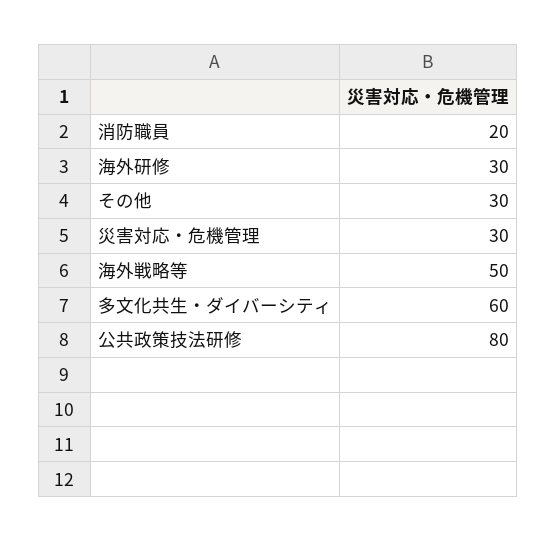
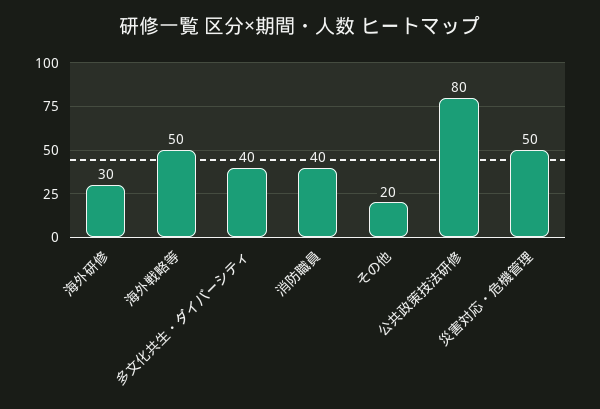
消防職員: 20 -> 40
その他: 30 -> 20
災害対応・危機管理: 30 -> 50
多文化共生・ダイバーシティ: 60 -> 40

